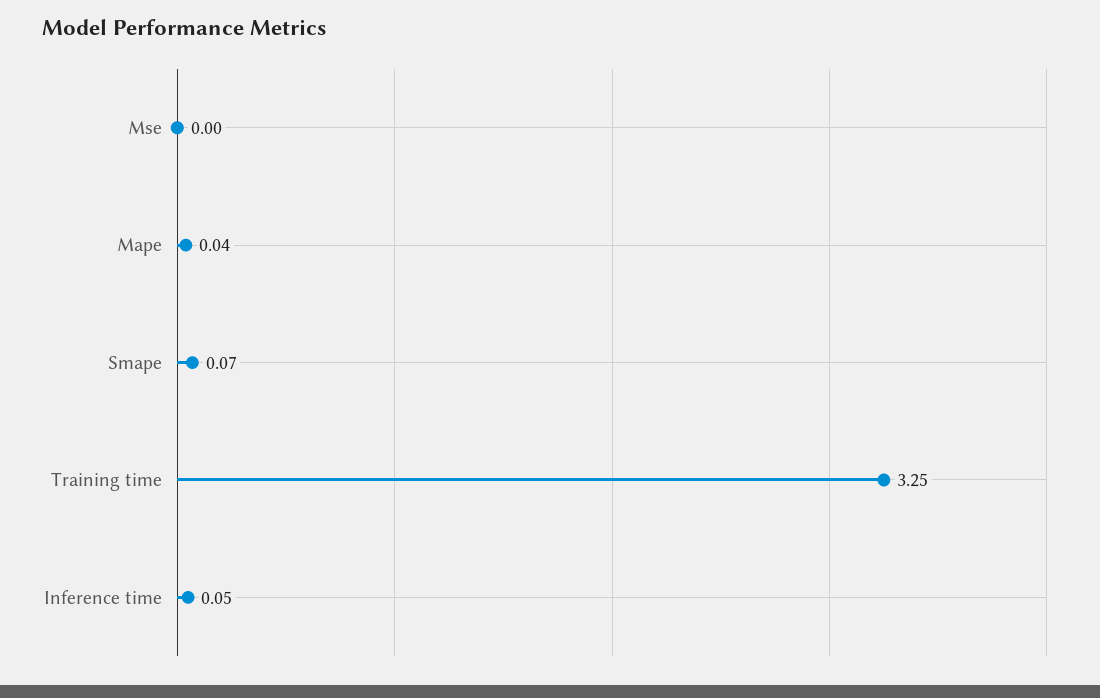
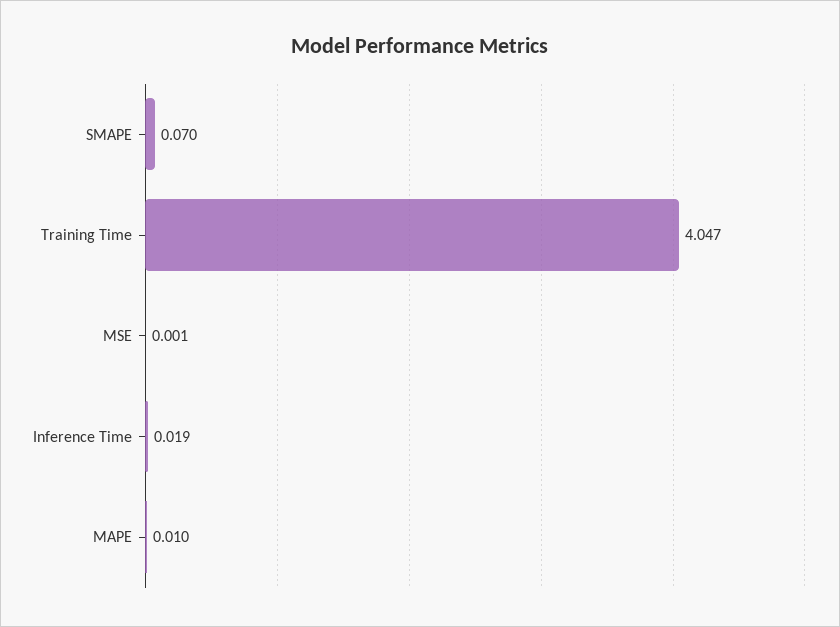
Mape: 0.04 -> 0.01
Training time: 3.25 -> 4.047
Inference time: 0.05 -> 0.019

